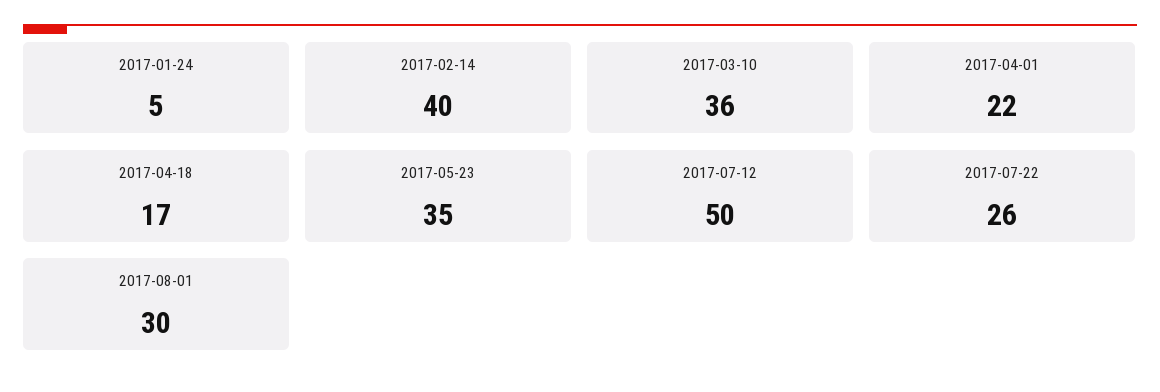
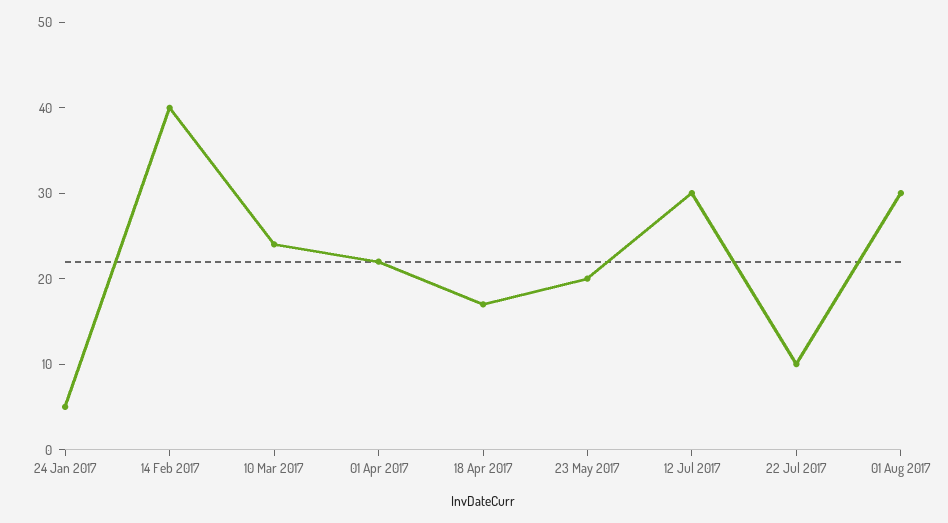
2017-03-10: 36 -> 24
2017-05-23: 35 -> 20
2017-07-12: 50 -> 30
2017-07-22: 26 -> 10

